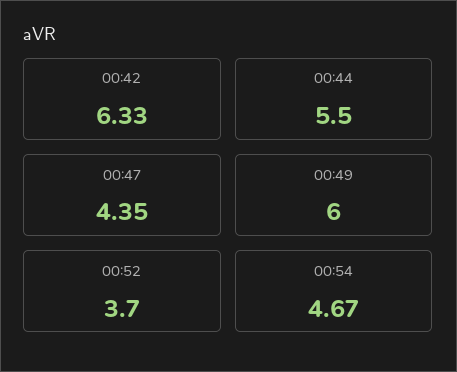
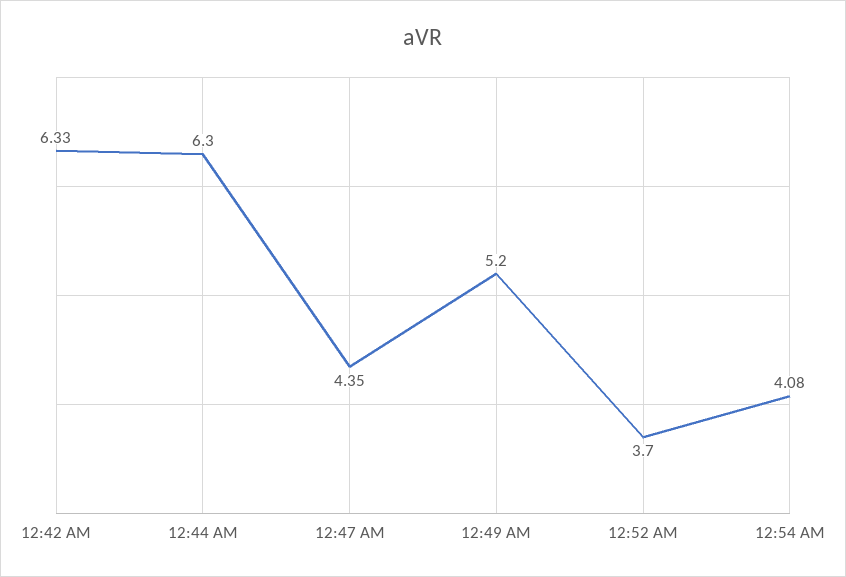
00:44: 5.5 -> 6.3
00:49: 6 -> 5.2
00:54: 4.67 -> 4.08

